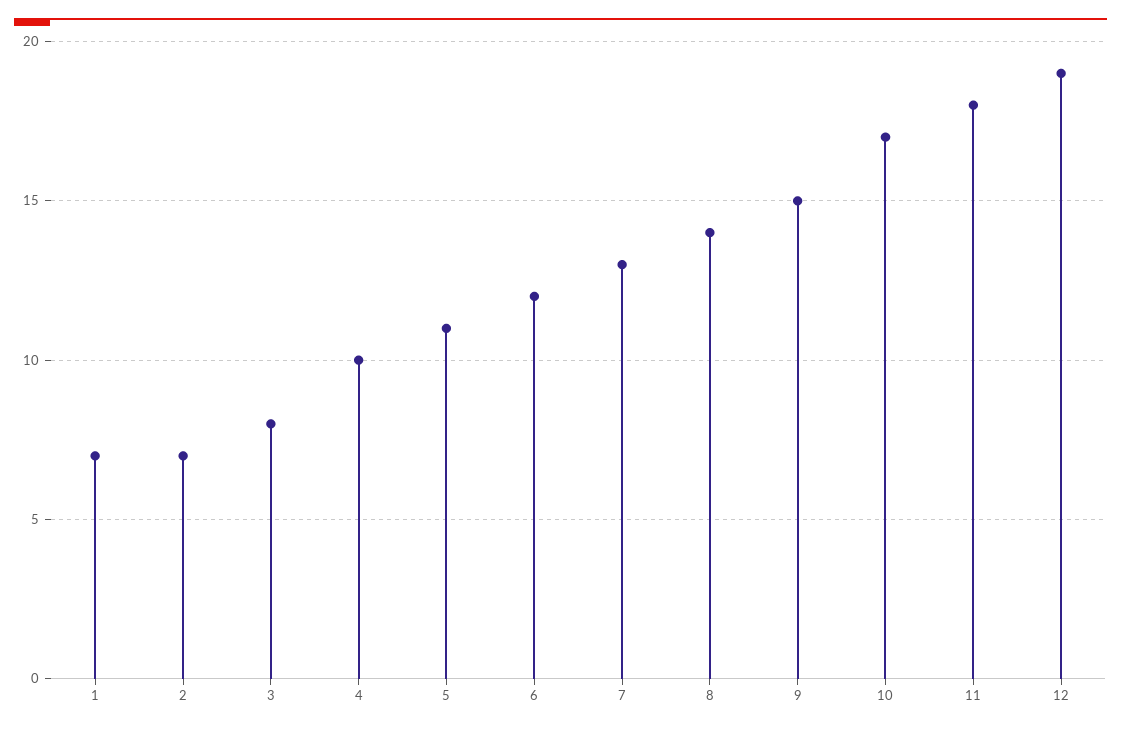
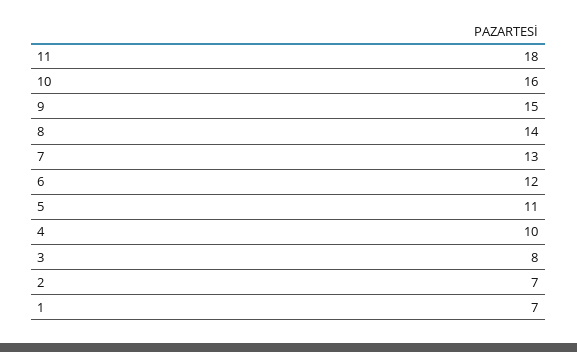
10: 17 -> 16
12: 19 -> none

